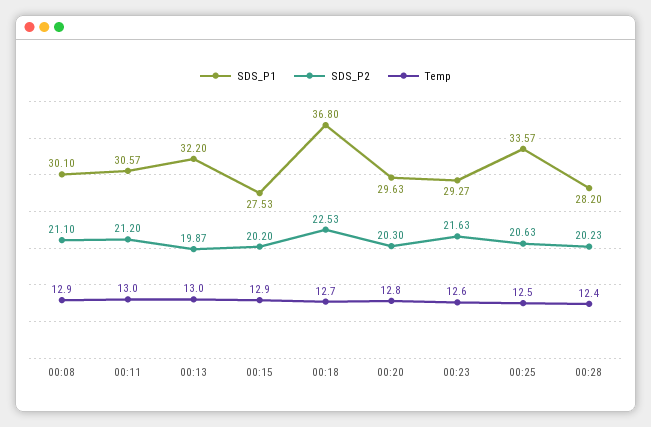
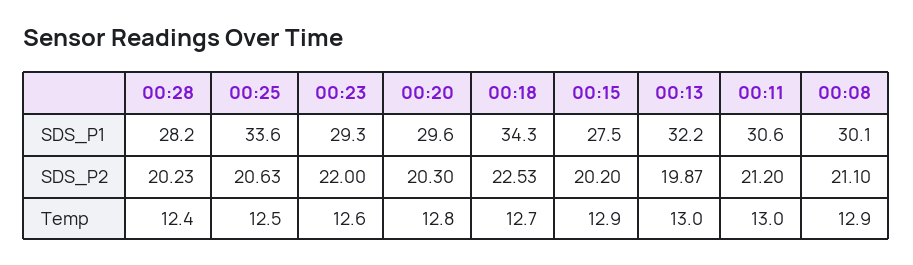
SDS_P1, 00:18: 36.8 -> 34.3
SDS_P2, 00:23: 21.63 -> 22

